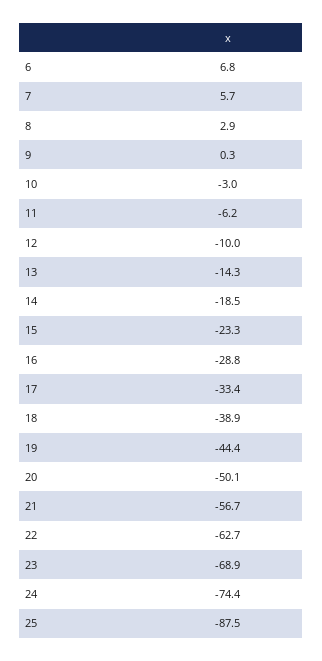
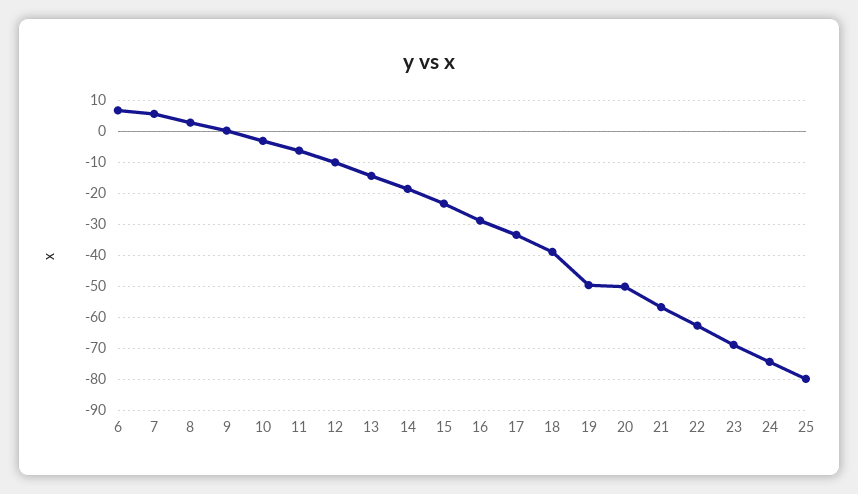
19: -44.4 -> -50
25: -87.5 -> -80

